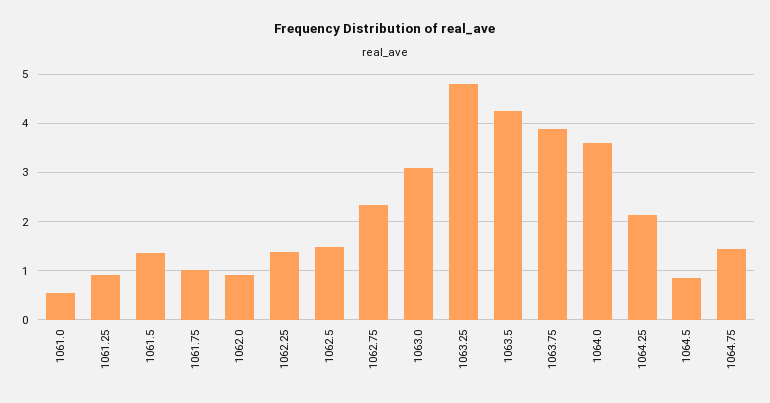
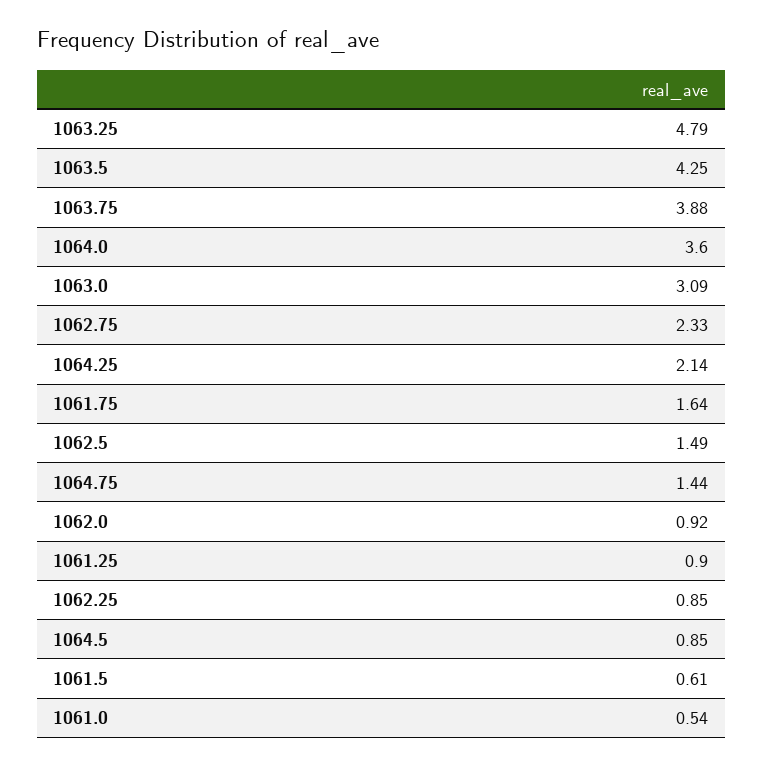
1061.5: 1.4 -> 0.61
1061.75: 1 -> 1.64
1062.25: 1.4 -> 0.85

